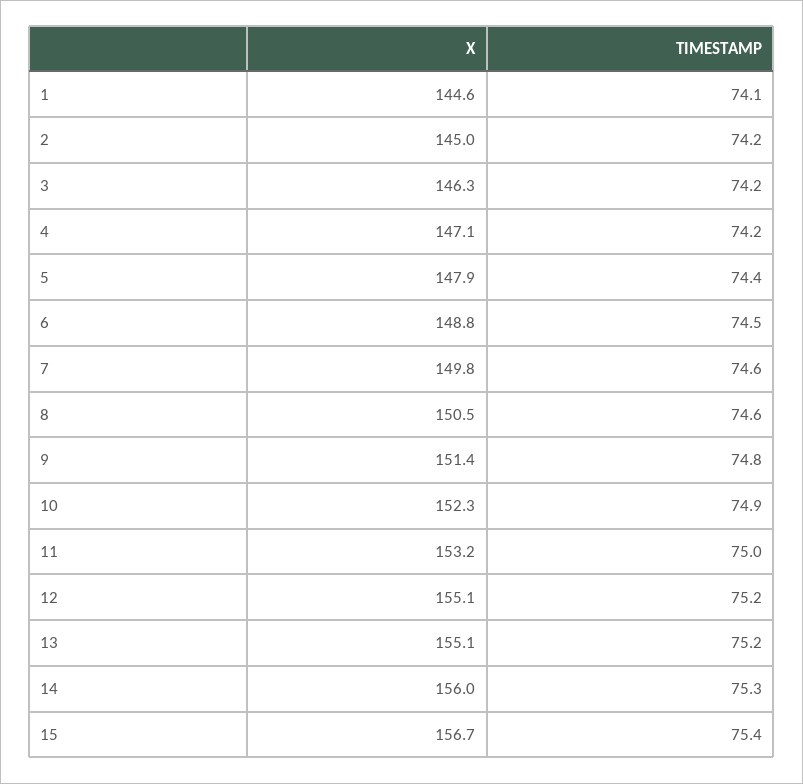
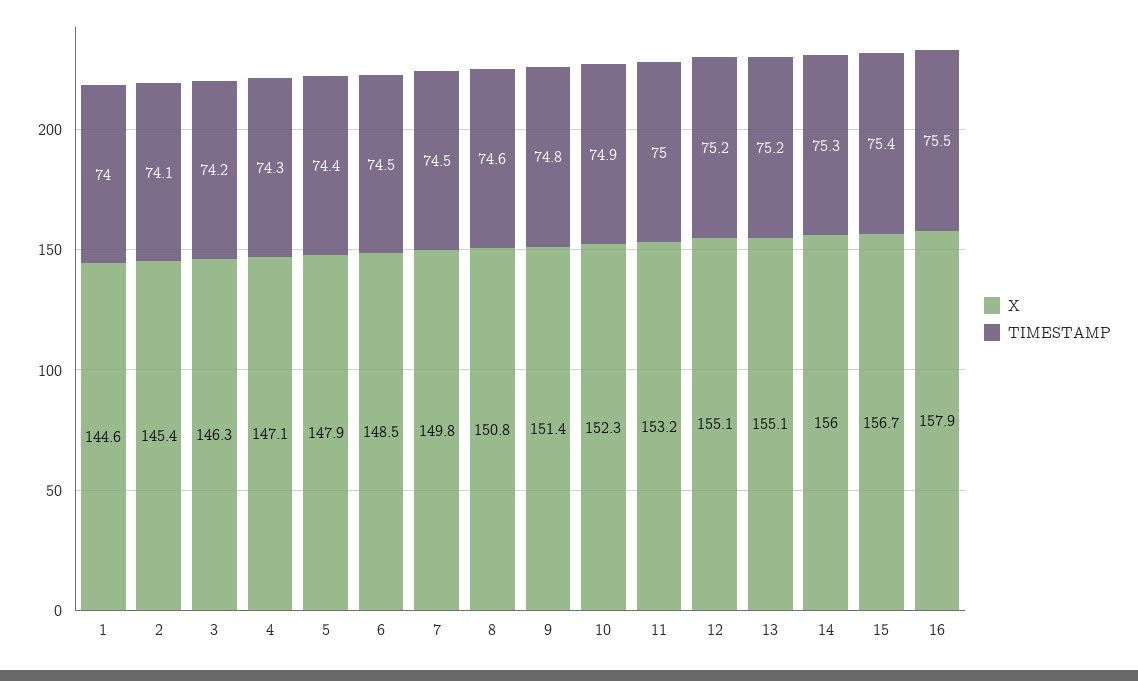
TIMESTAMP, 1: 74.1 -> 74
X, 2: 145 -> 145.4
TIMESTAMP, 2: 74.2 -> 74.1
TIMESTAMP, 4: 74.2 -> 74.3
X, 6: 148.8 -> 148.5
TIMESTAMP, 7: 74.6 -> 74.5
X, 8: 150.5 -> 150.8
X, 16: none -> 157.9
TIMESTAMP, 16: none -> 75.5

